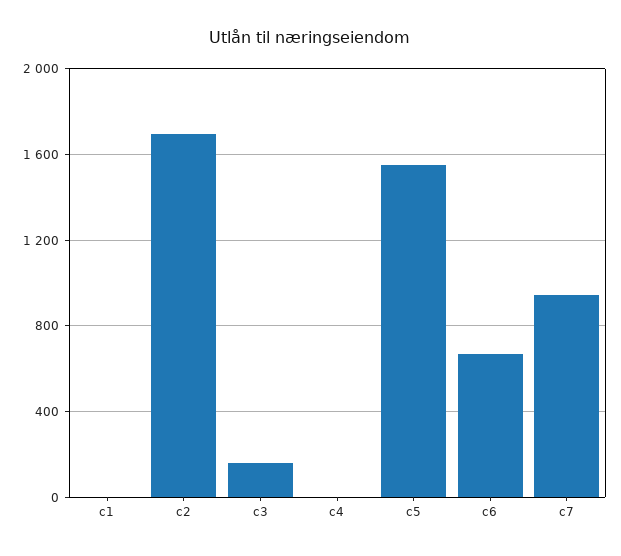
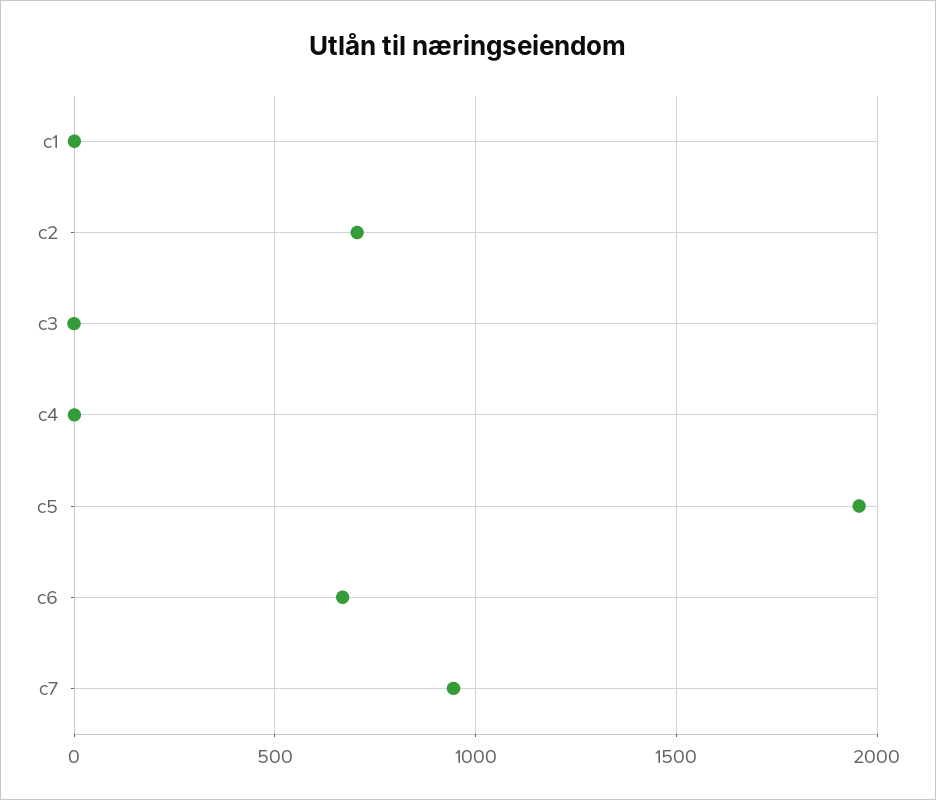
c2: 1700 -> 700
c3: 150 -> 0
c5: 1550 -> 1950

